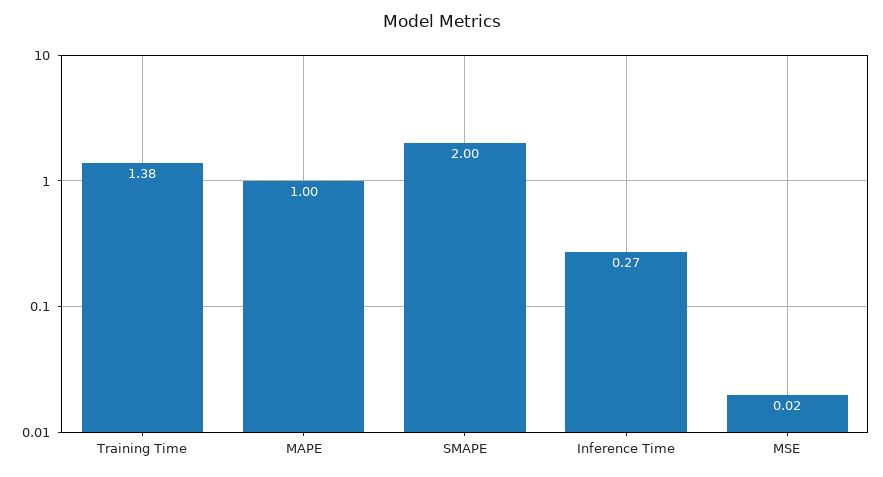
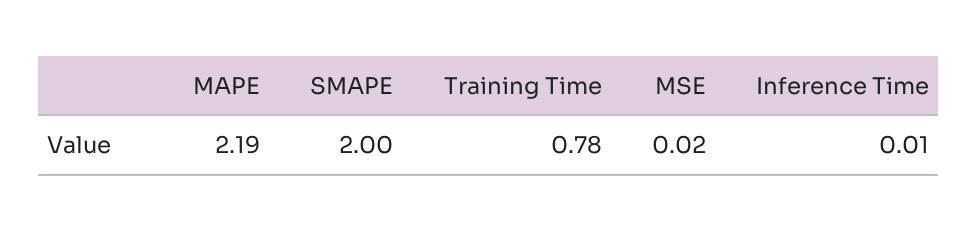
Training Time: 1.38 -> 0.78
MAPE: 1 -> 2.19
Inference Time: 0.27 -> 0.01

